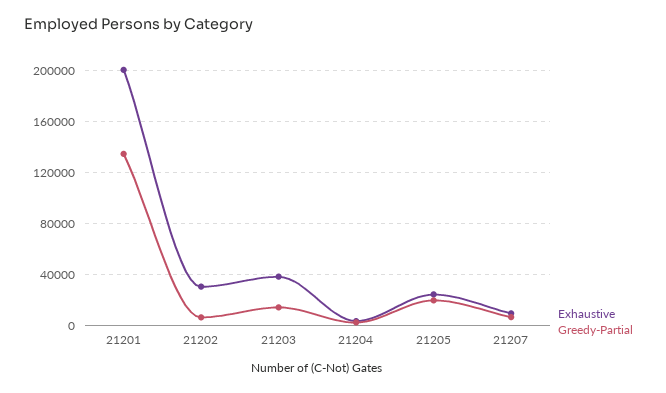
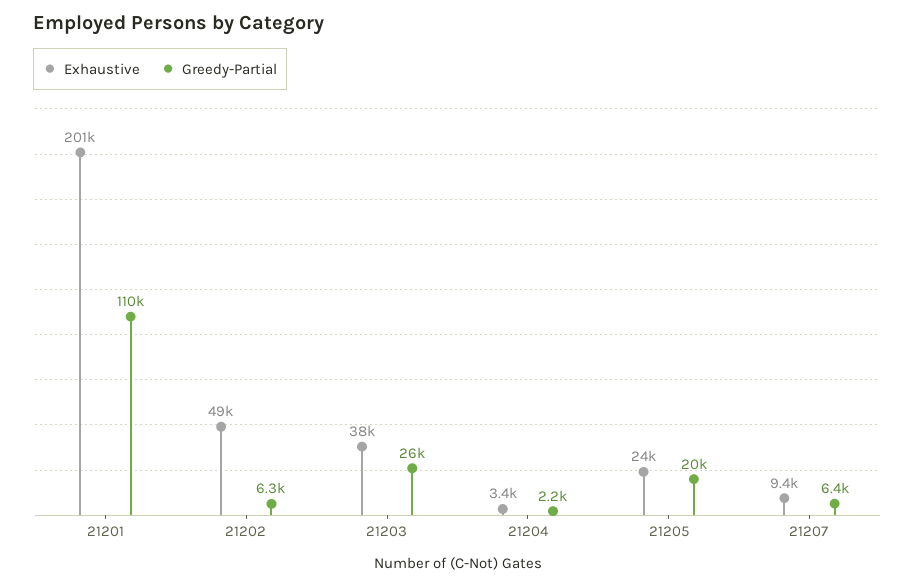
Greedy-Partial, 21201: 135000 -> 110000
Exhaustive, 21202: 30000 -> 49000
Greedy-Partial, 21203: 15000 -> 26000

